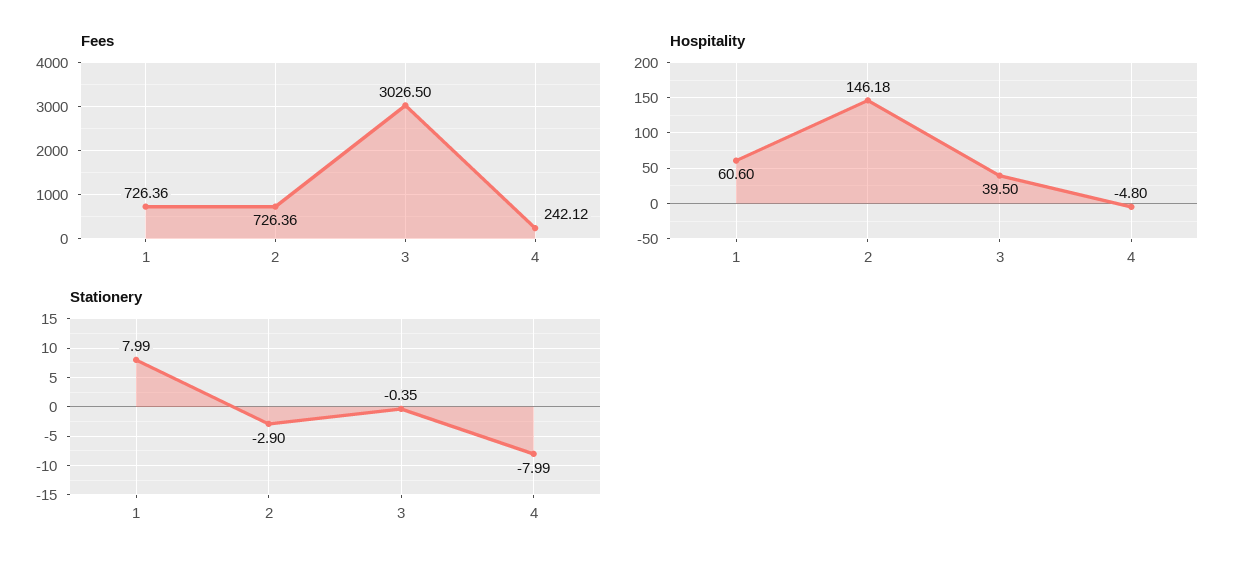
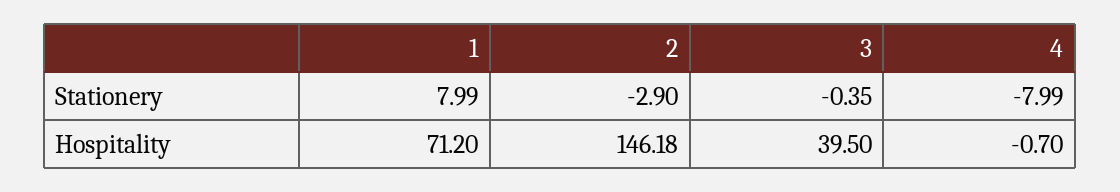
Fees, 1: 726.36 -> none
Fees, 2: 726.36 -> none
Fees, 3: 3026.5 -> none
Fees, 4: 242.12 -> none
Hospitality, 1: 60.6 -> 71.2
Hospitality, 4: -4.8 -> -0.7

